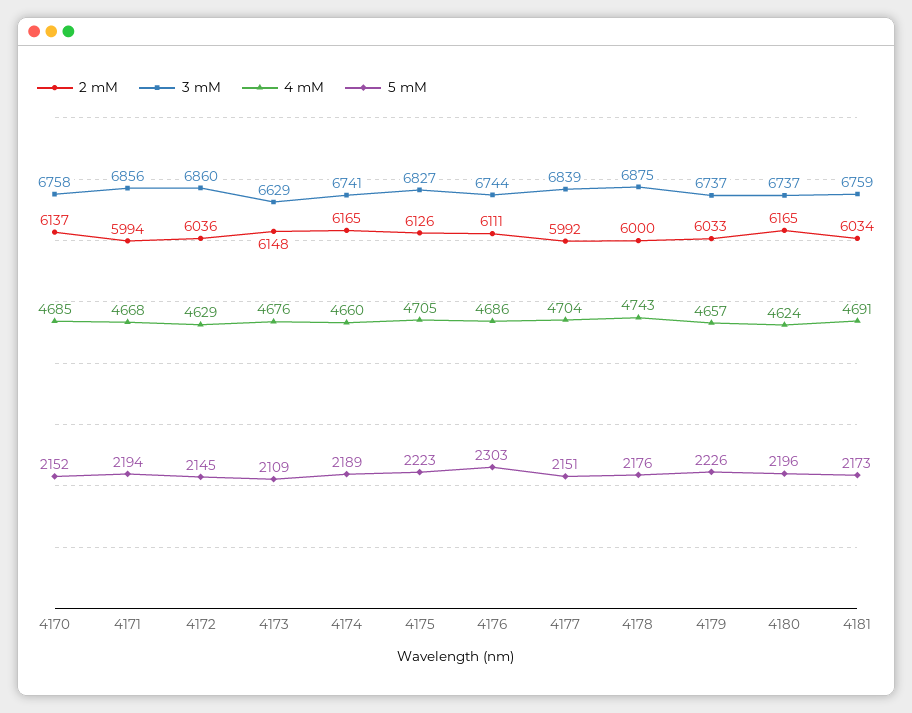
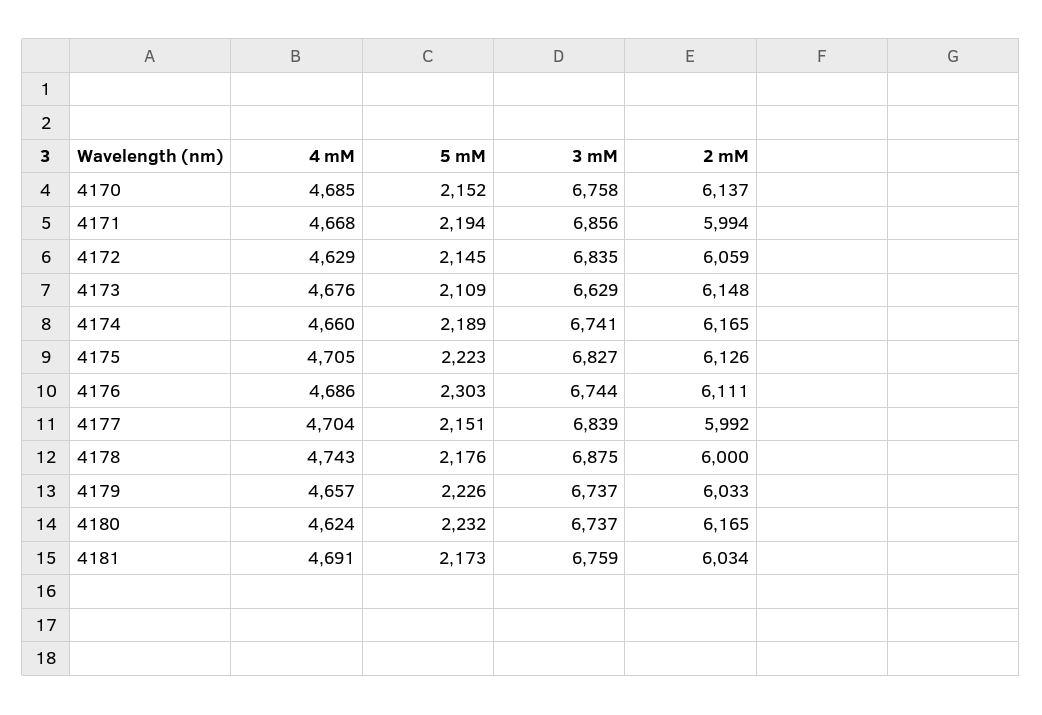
2 mM, 4172: 6036 -> 6059
3 mM, 4172: 6860 -> 6835
5 mM, 4180: 2196 -> 2232

